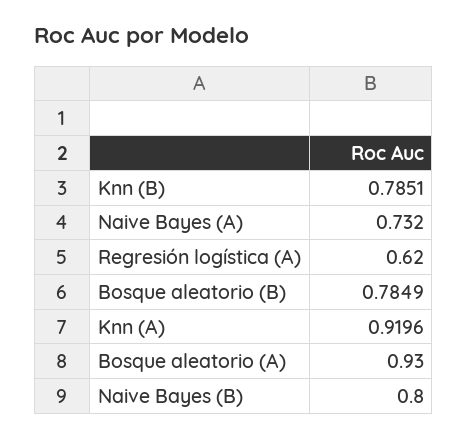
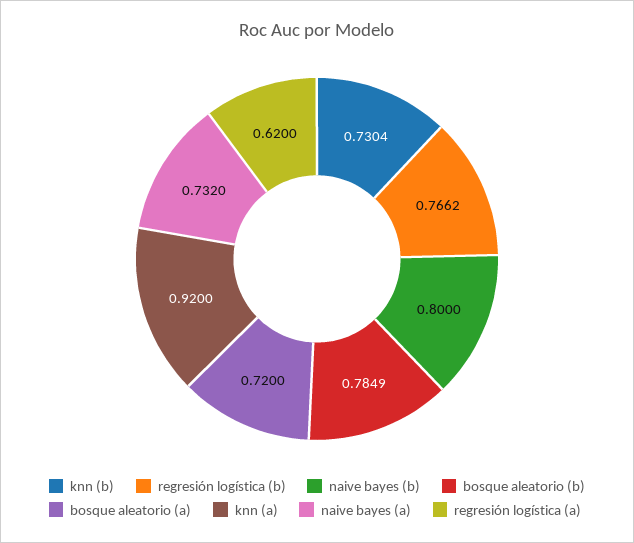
Knn (B): 0.7851 -> 0.7304
Knn (A): 0.9196 -> 0.92
Bosque aleatorio (A): 0.93 -> 0.72
regresión logística (b): none -> 0.7662

